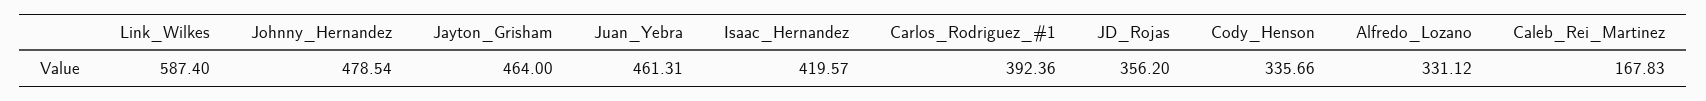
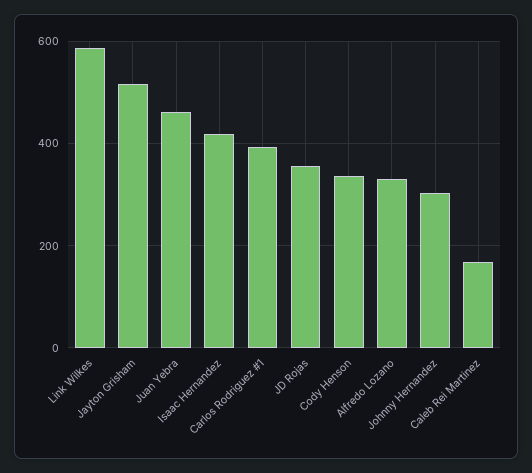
Johnny_Hernandez: 478.54 -> 300
Jayton_Grisham: 464 -> 520

